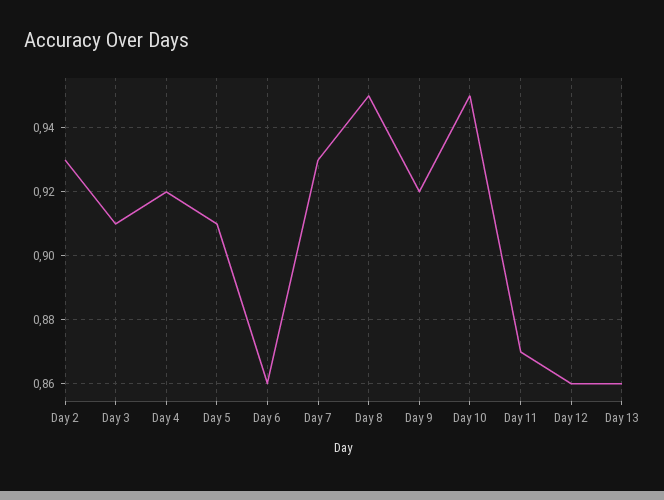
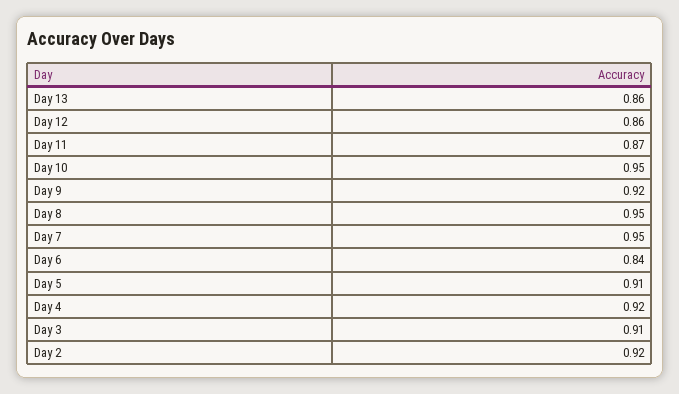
Day 2: 0.93 -> 0.92
Day 6: 0.86 -> 0.84
Day 7: 0.93 -> 0.95

